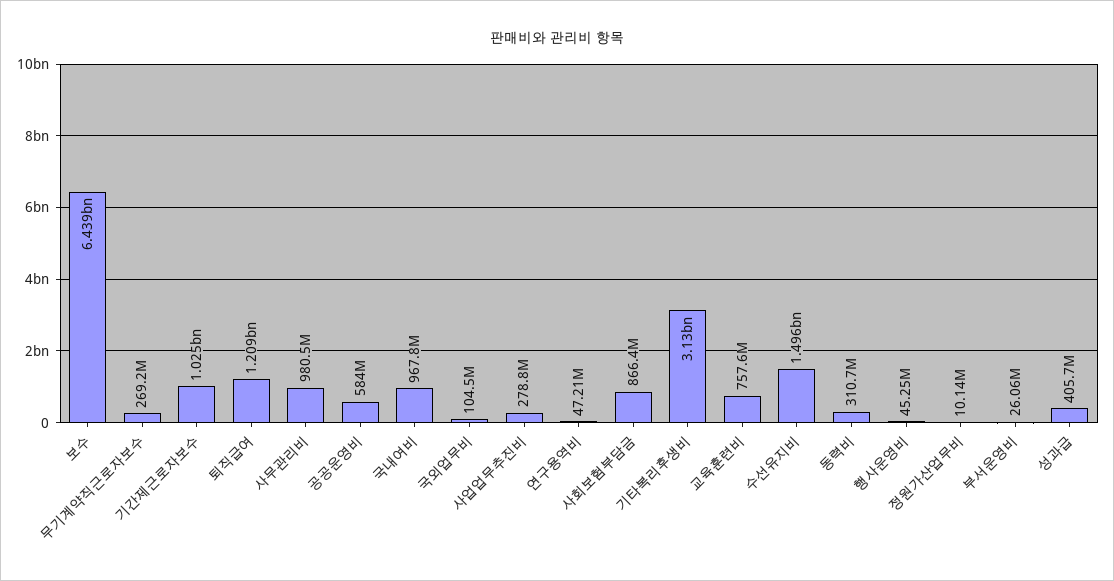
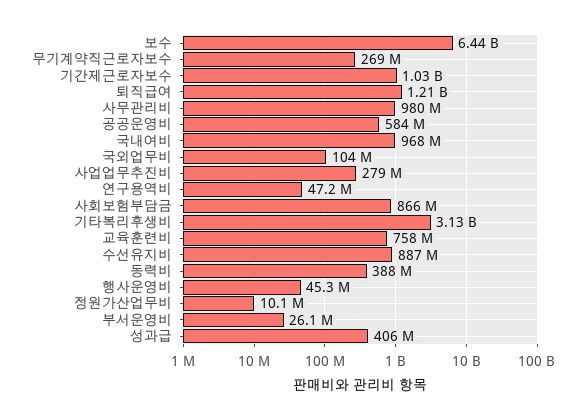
수선유지비: 1496000000 -> 887000000
동력비: 310700000 -> 388000000

